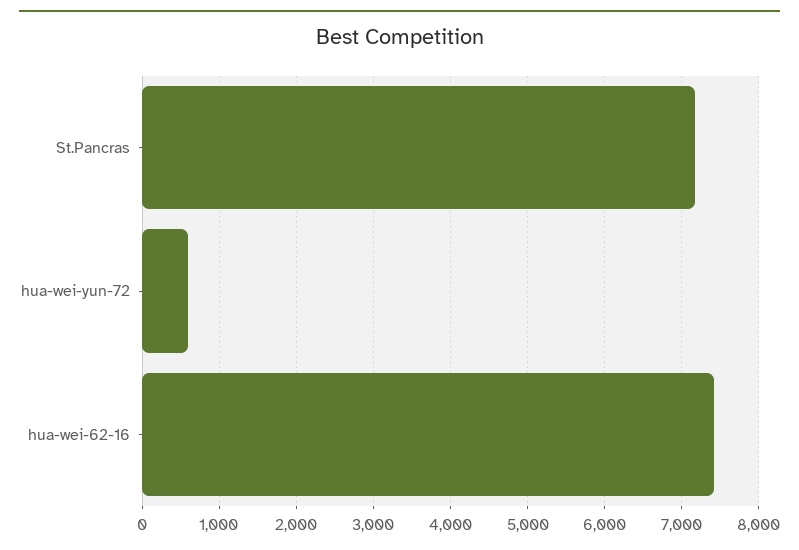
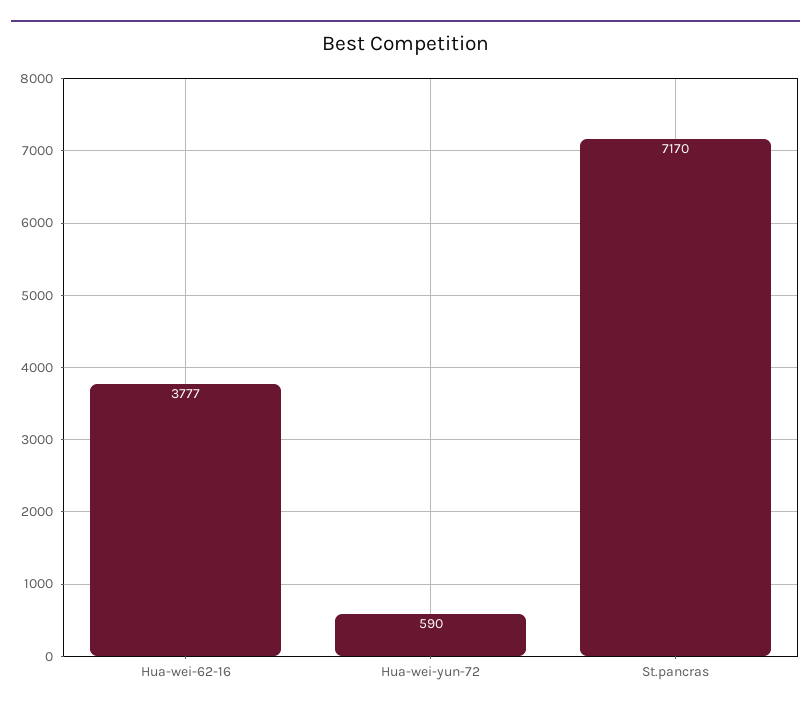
hua-wei-62-16: 7400 -> 3777

